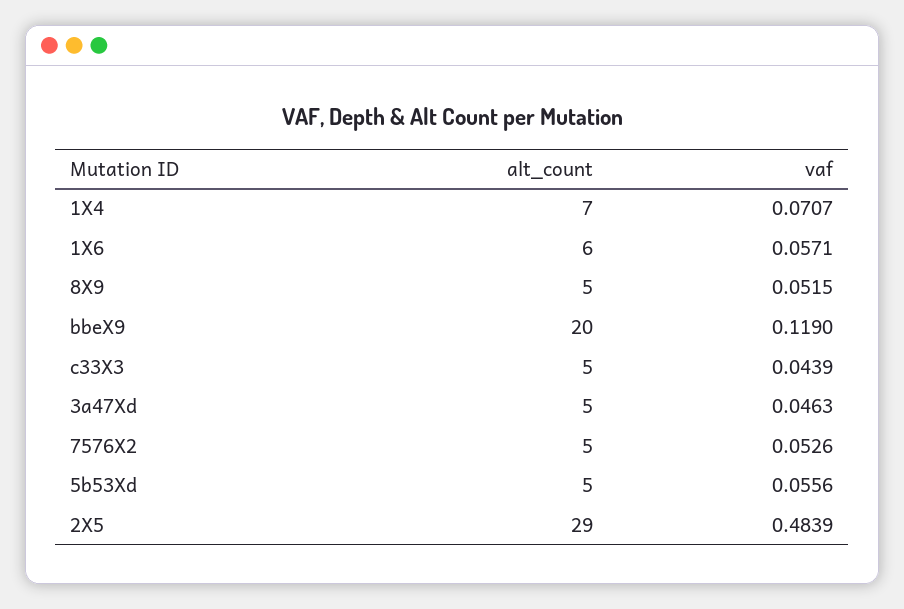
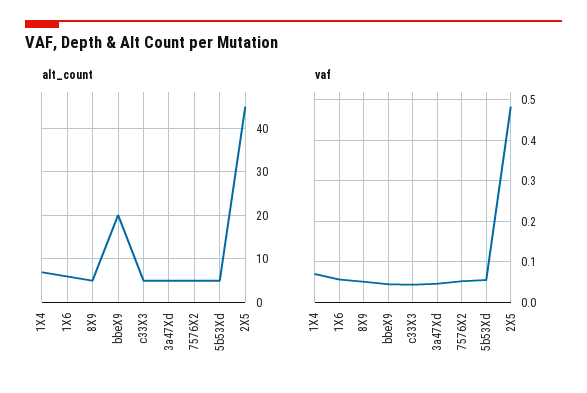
vaf, bbeX9: 0.119 -> 0.04
alt_count, 2X5: 29 -> 45

